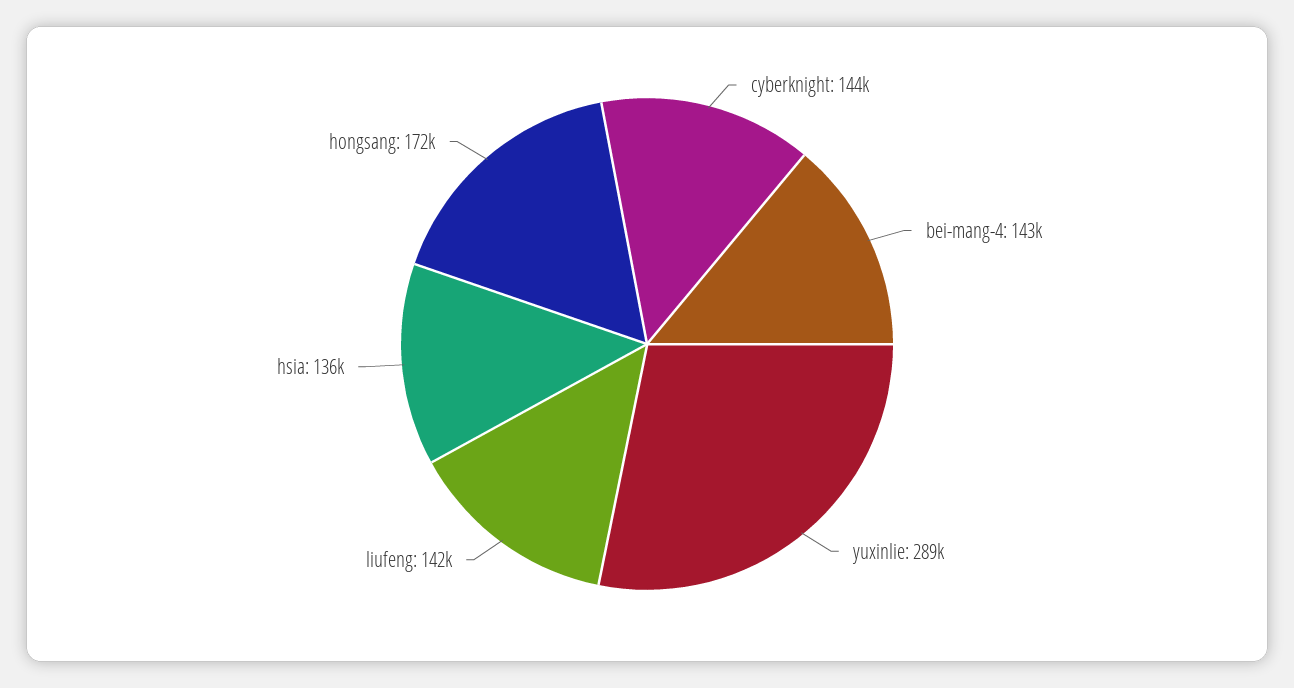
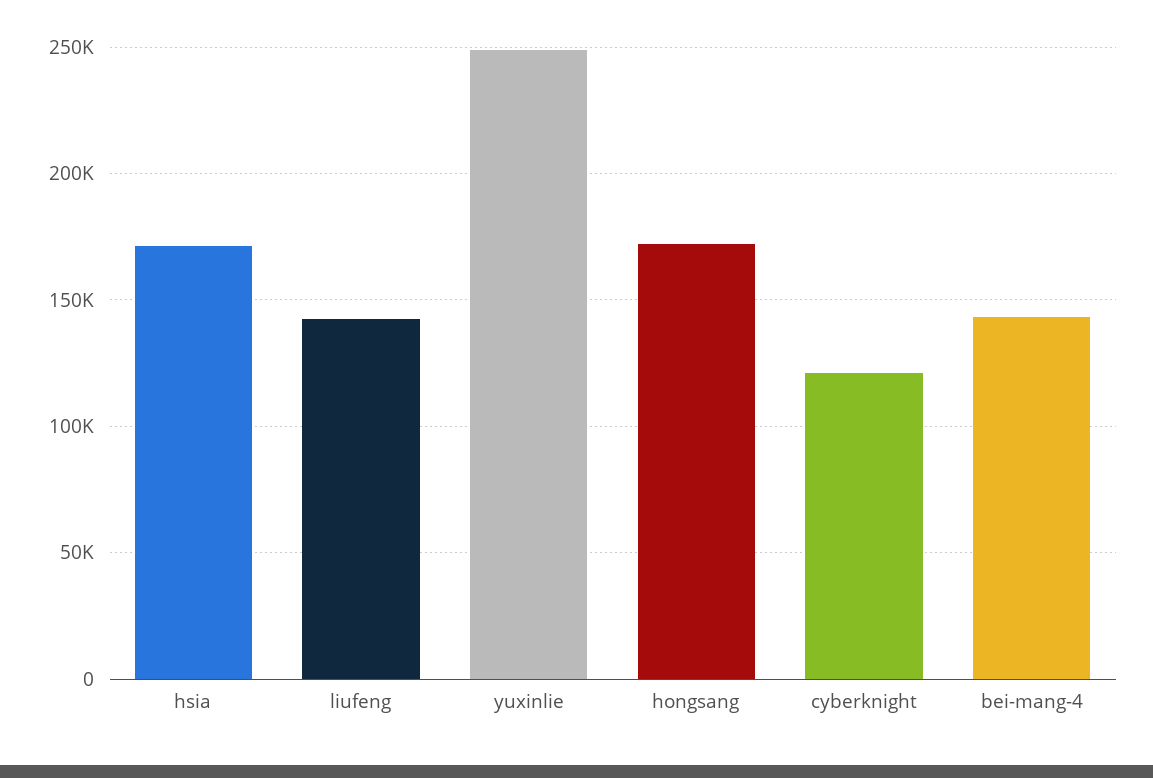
cyberknight: 144000 -> 120000
yuxinlie: 289000 -> 250000
hsia: 136000 -> 170000

